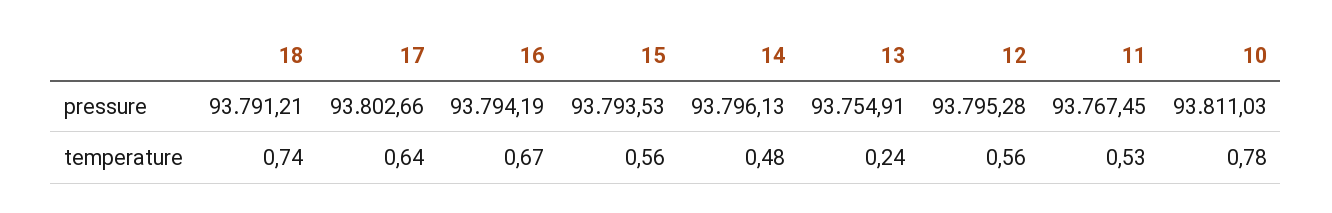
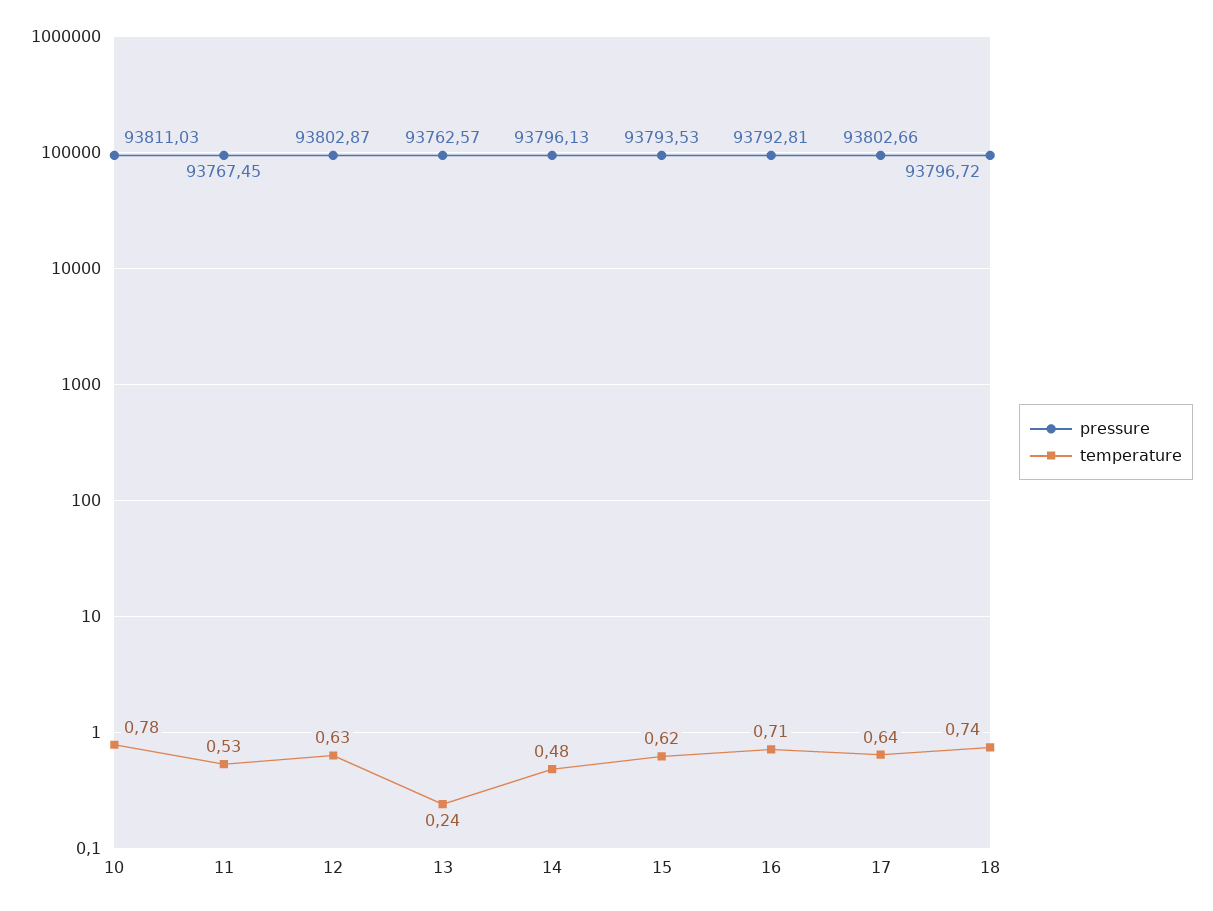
pressure, 18: 93791.21 -> 93796.72
pressure, 16: 93794.19 -> 93792.81
pressure, 13: 93754.91 -> 93762.57
pressure, 12: 93795.28 -> 93802.87
temperature, 16: 0.67 -> 0.71
temperature, 15: 0.56 -> 0.62
temperature, 12: 0.56 -> 0.63

